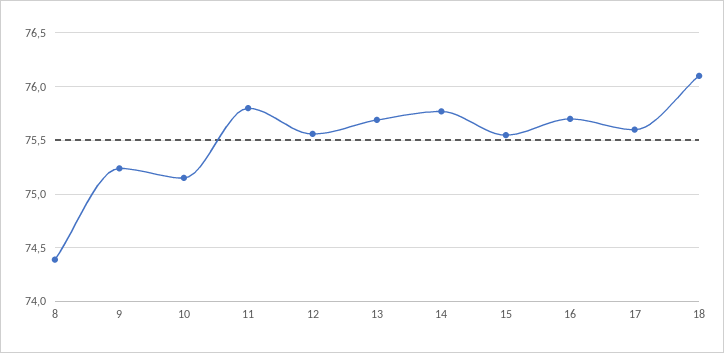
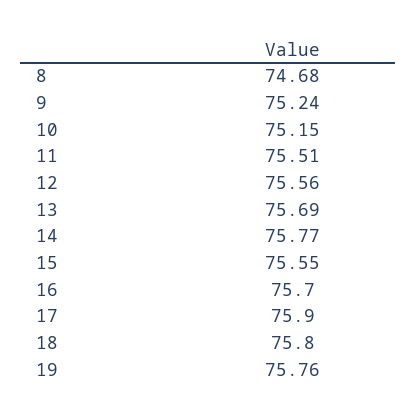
8: 74.4 -> 74.68
11: 75.8 -> 75.51
17: 75.6 -> 75.9
18: 76.1 -> 75.8
19: none -> 75.76

